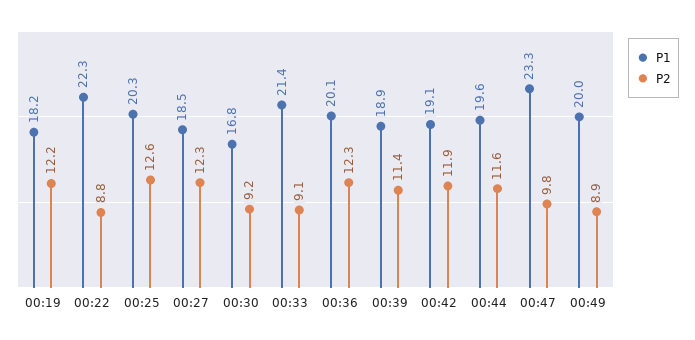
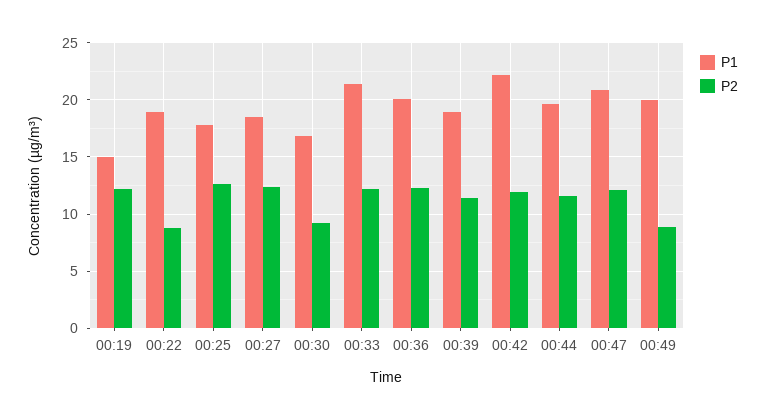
P1, 00:19: 18.2 -> 15
P1, 00:22: 22.3 -> 19
P1, 00:25: 20.3 -> 18
P2, 00:33: 9.1 -> 12
P1, 00:42: 19.1 -> 22
P1, 00:47: 23.3 -> 21
P2, 00:47: 9.8 -> 12

